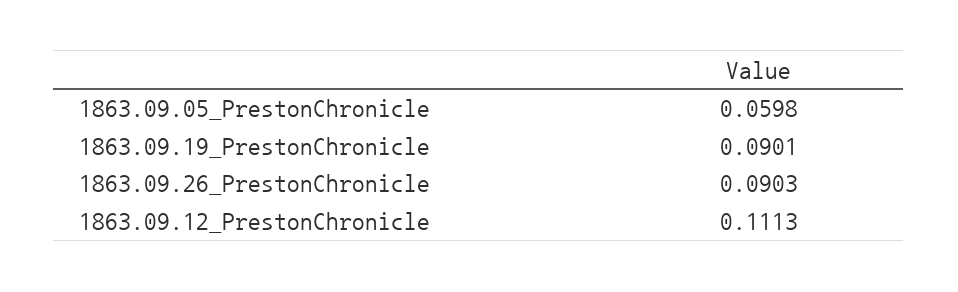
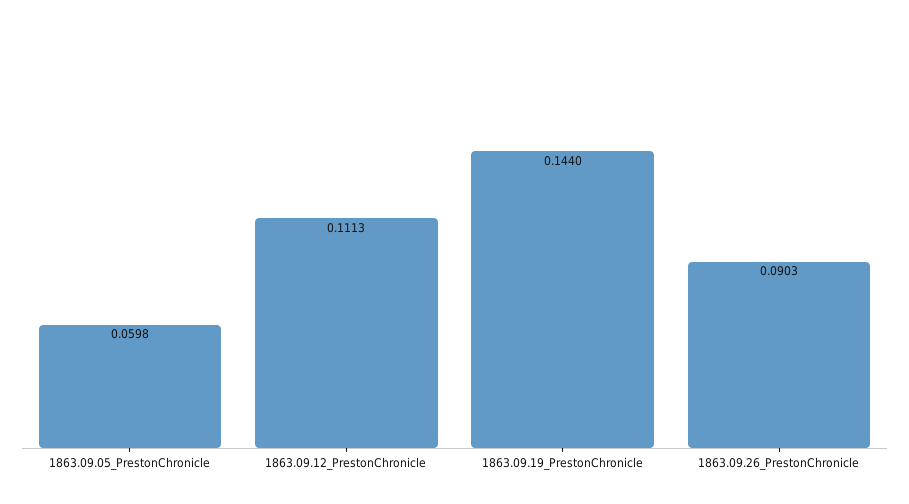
1863.09.19_PrestonChronicle: 0.0901 -> 0.144

